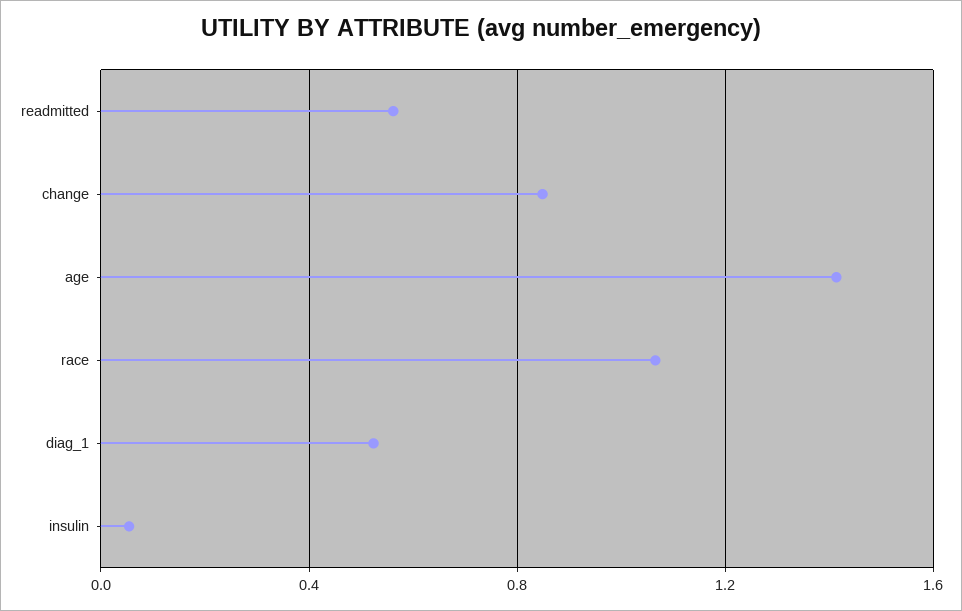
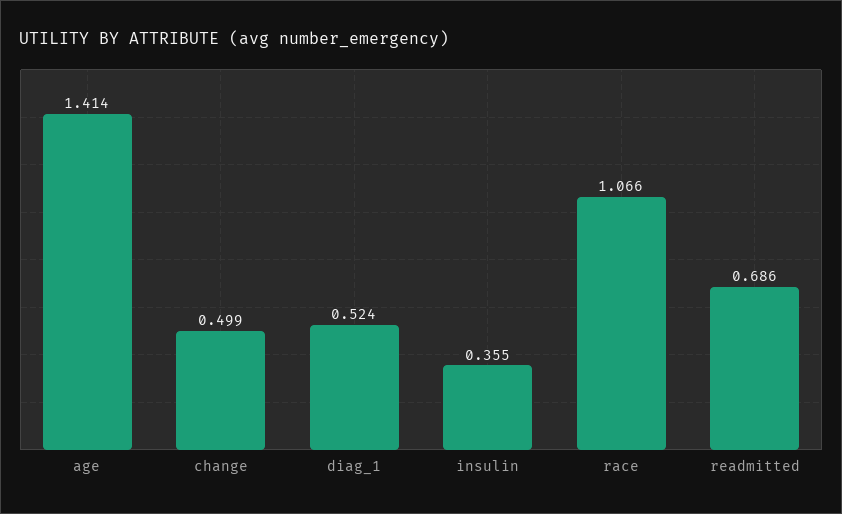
readmitted: 0.55 -> 0.686
change: 0.85 -> 0.499
insulin: 0.05 -> 0.355

